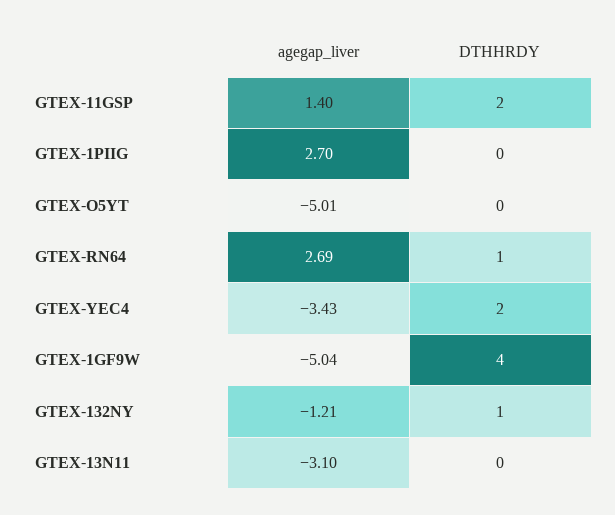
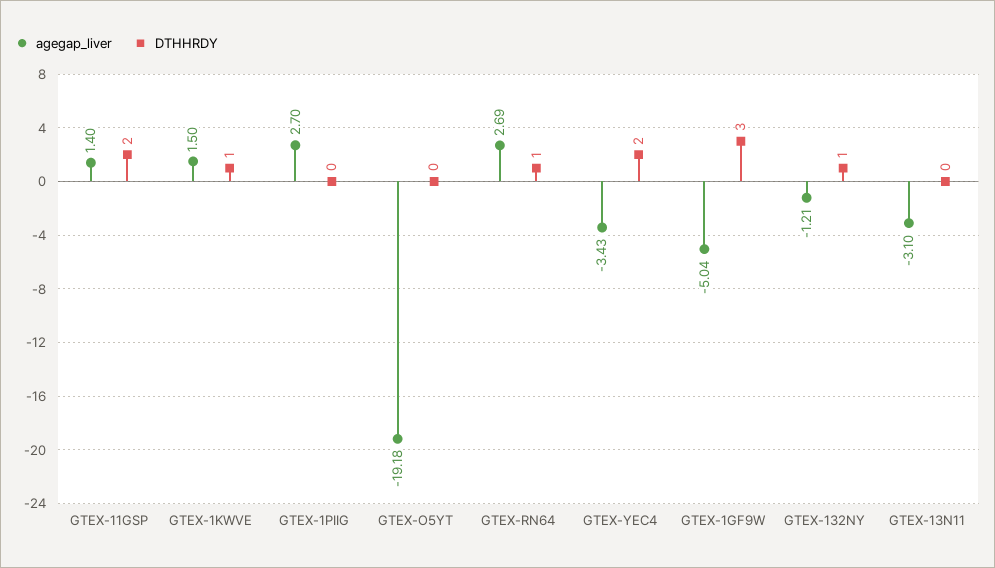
agegap_liver, GTEX-O5YT: -5.01 -> -19.18
DTHHRDY, GTEX-1GF9W: 4 -> 3
agegap_liver, GTEX-1KWVE: none -> 1.5
DTHHRDY, GTEX-1KWVE: none -> 1

